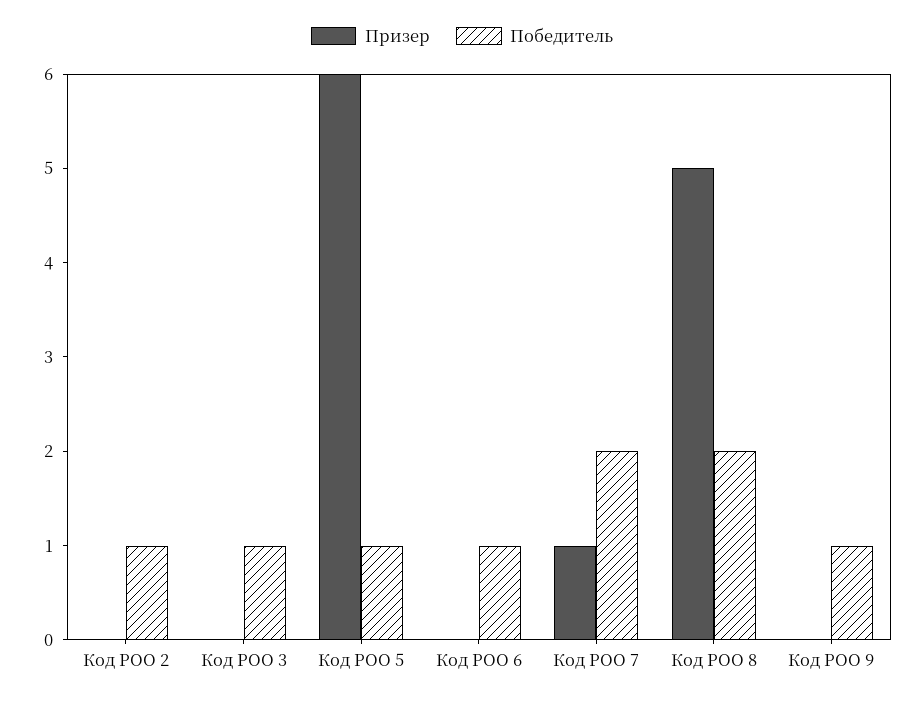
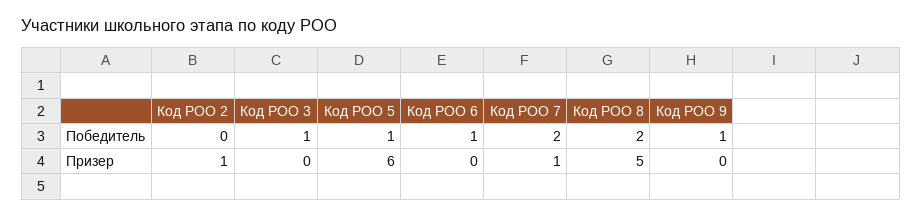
Призер, Код РОО 2: 0 -> 1
Победитель, Код РОО 2: 1 -> 0

